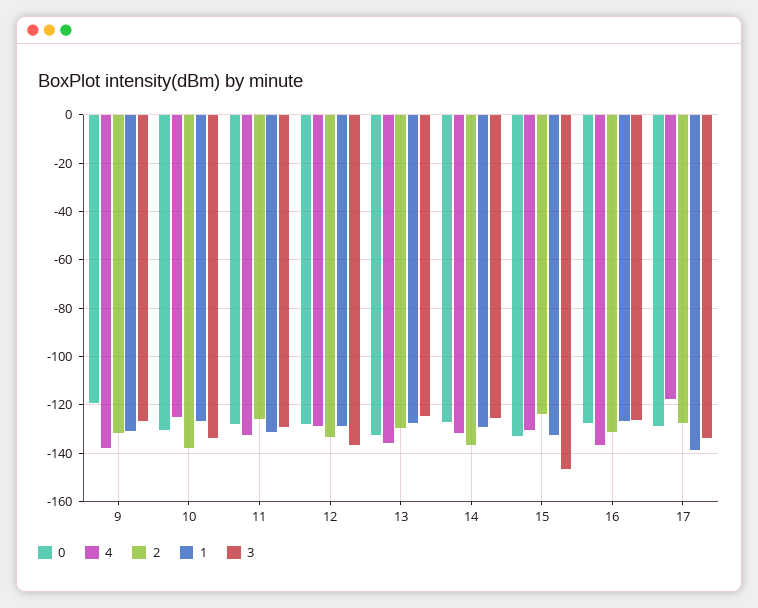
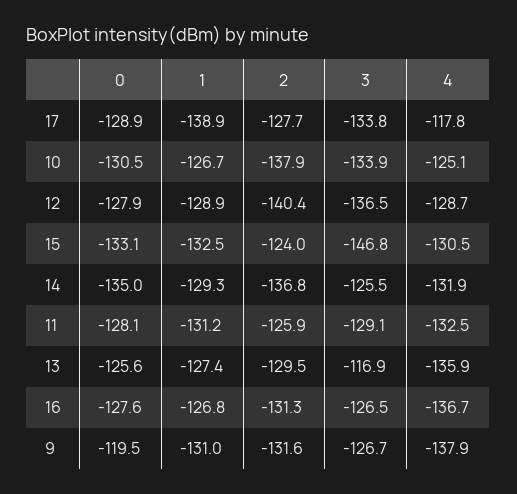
2, 12: -132.5 -> -140.4
0, 13: -132.5 -> -125.6
3, 13: -125 -> -116.9
0, 14: -127.5 -> -135

